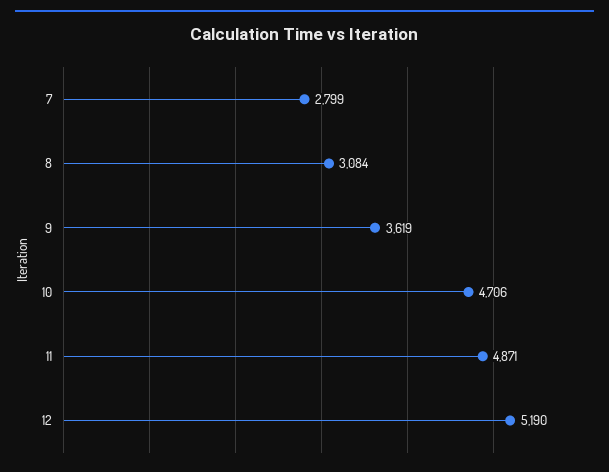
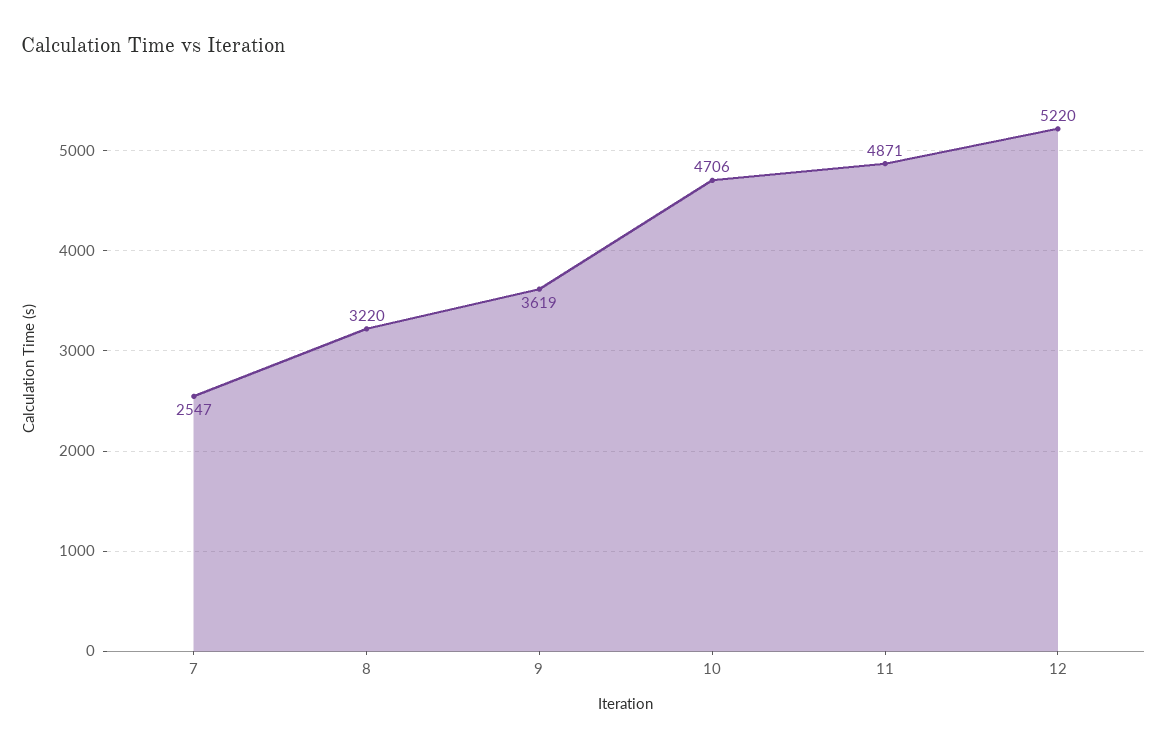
7: 2799 -> 2547
8: 3084 -> 3220
12: 5190 -> 5220

